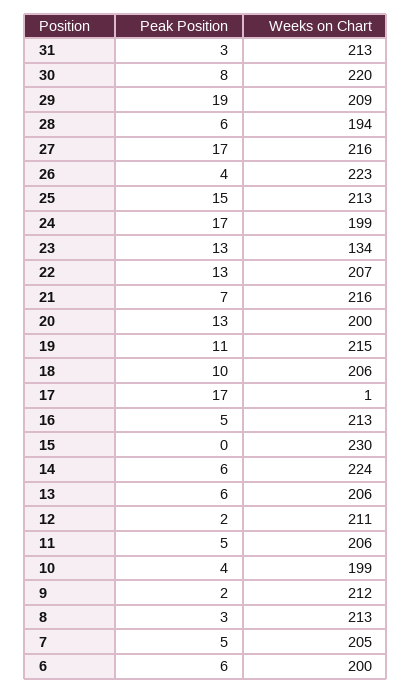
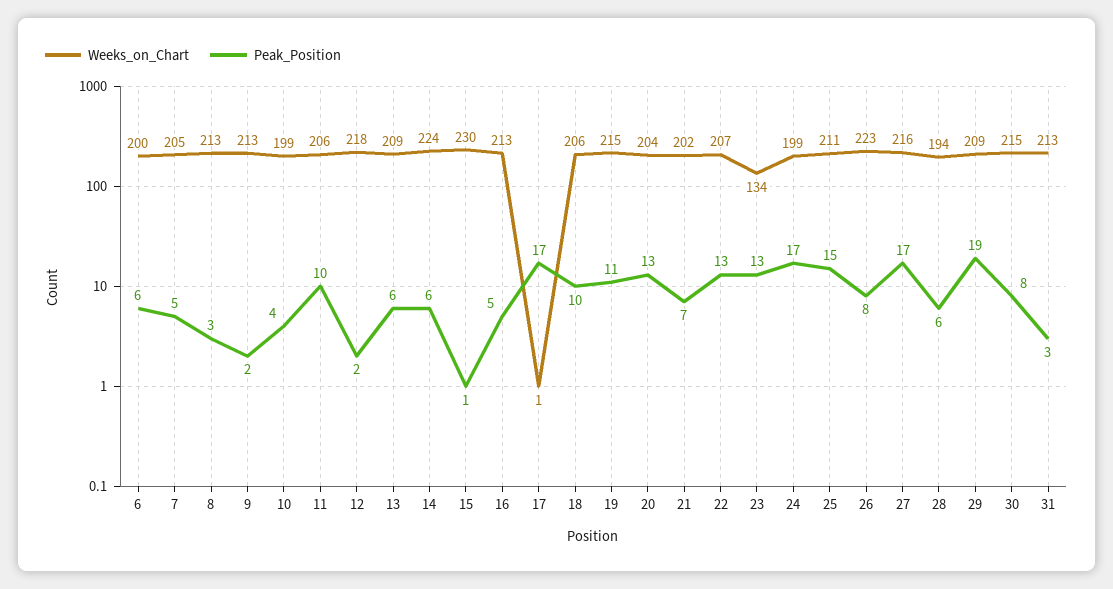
Weeks on Chart, 30: 220 -> 215
Peak Position, 26: 4 -> 8
Weeks on Chart, 25: 213 -> 211
Weeks on Chart, 21: 216 -> 202
Weeks on Chart, 20: 200 -> 204
Peak Position, 15: 0 -> 1
Weeks on Chart, 13: 206 -> 209
Weeks on Chart, 12: 211 -> 218
Peak Position, 11: 5 -> 10
Weeks on Chart, 9: 212 -> 213

